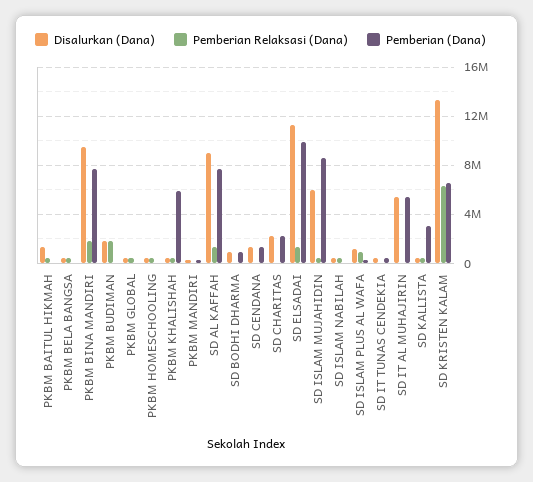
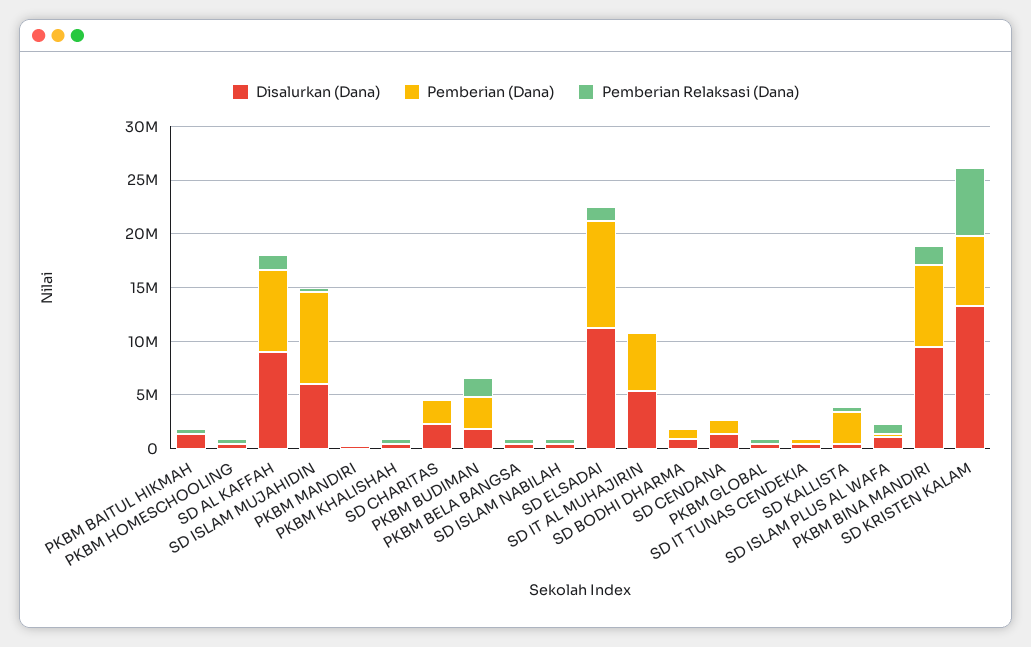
Pemberian (Dana), PKBM BUDIMAN: 0 -> 3000000
Pemberian (Dana), PKBM KHALISHAH: 6000000 -> 0

